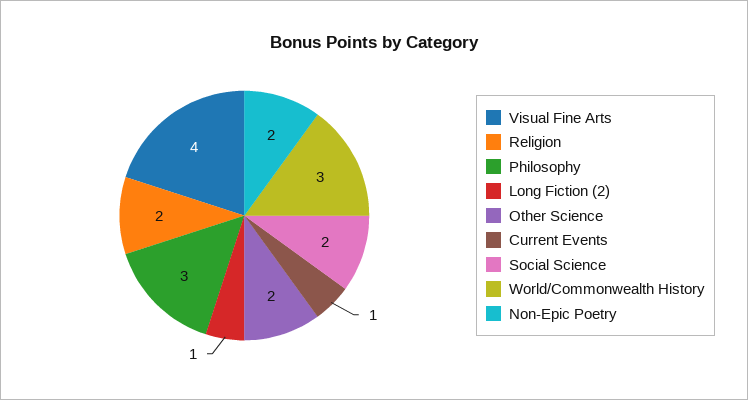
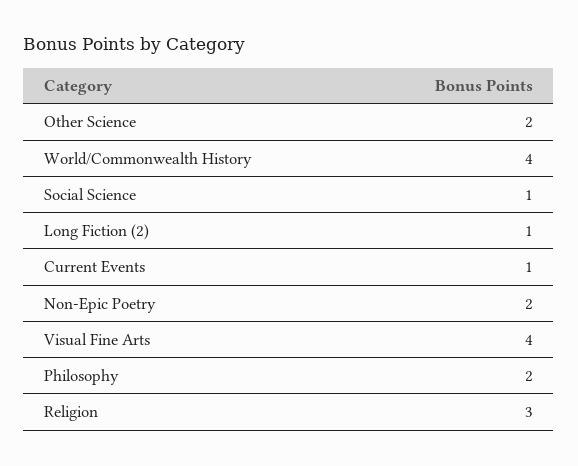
Religion: 2 -> 3
Philosophy: 3 -> 2
Social Science: 2 -> 1
World/Commonwealth History: 3 -> 4

